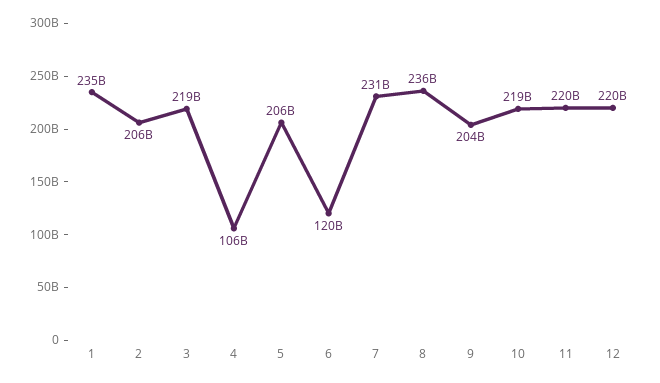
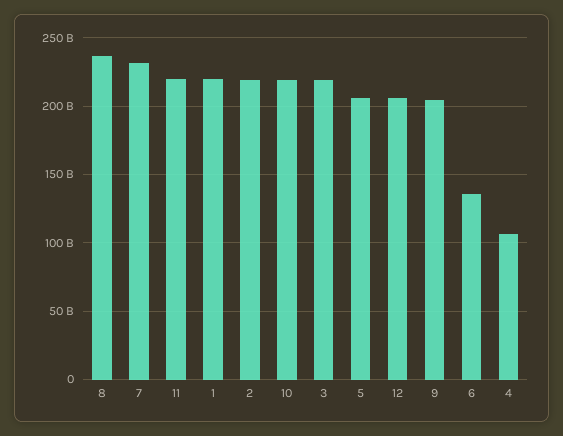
1: 235000000000 -> 220000000000
2: 206000000000 -> 220000000000
6: 120000000000 -> 135000000000
12: 220000000000 -> 205000000000

